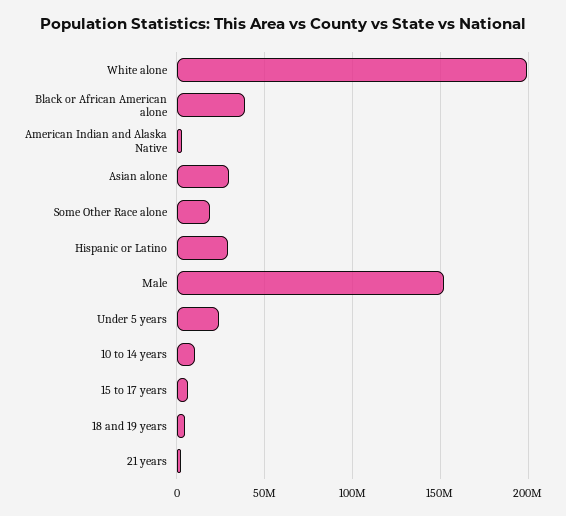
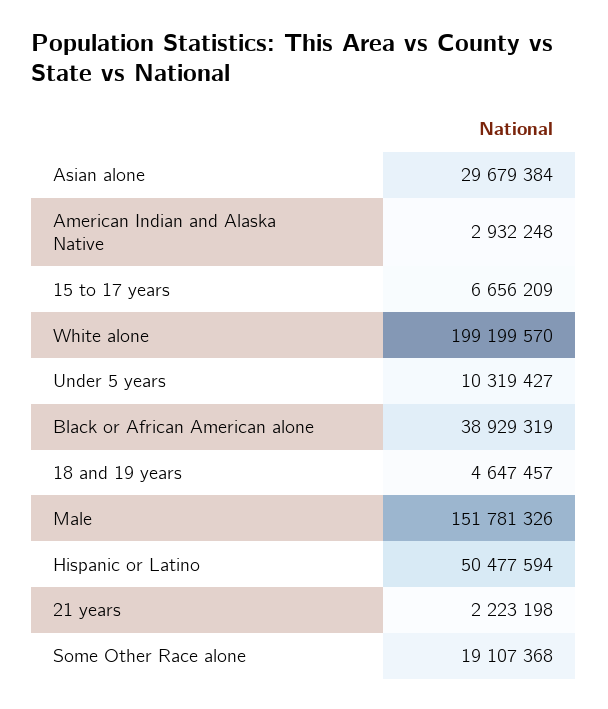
Hispanic or Latino: 30000000 -> 50477594
Under 5 years: 25000000 -> 10319427
10 to 14 years: 10000000 -> none

